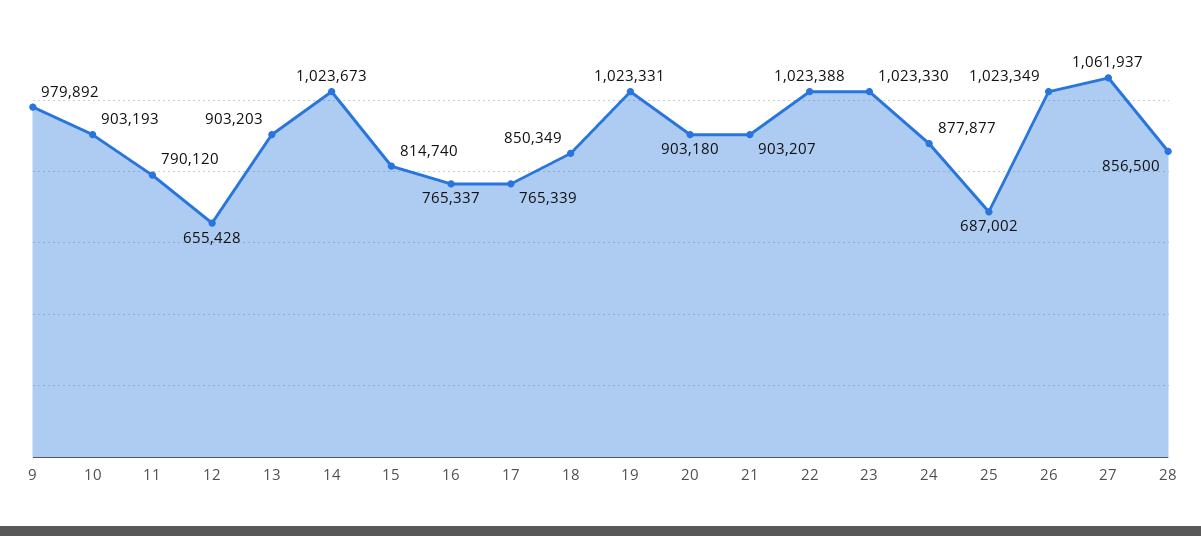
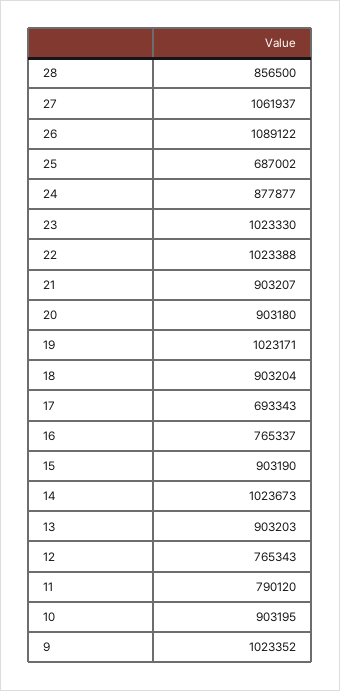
9: 979892 -> 1023352
10: 903193 -> 903195
12: 655428 -> 765343
15: 814740 -> 903190
17: 765339 -> 693343
18: 850349 -> 903204
19: 1023331 -> 1023171
26: 1023349 -> 1089122

